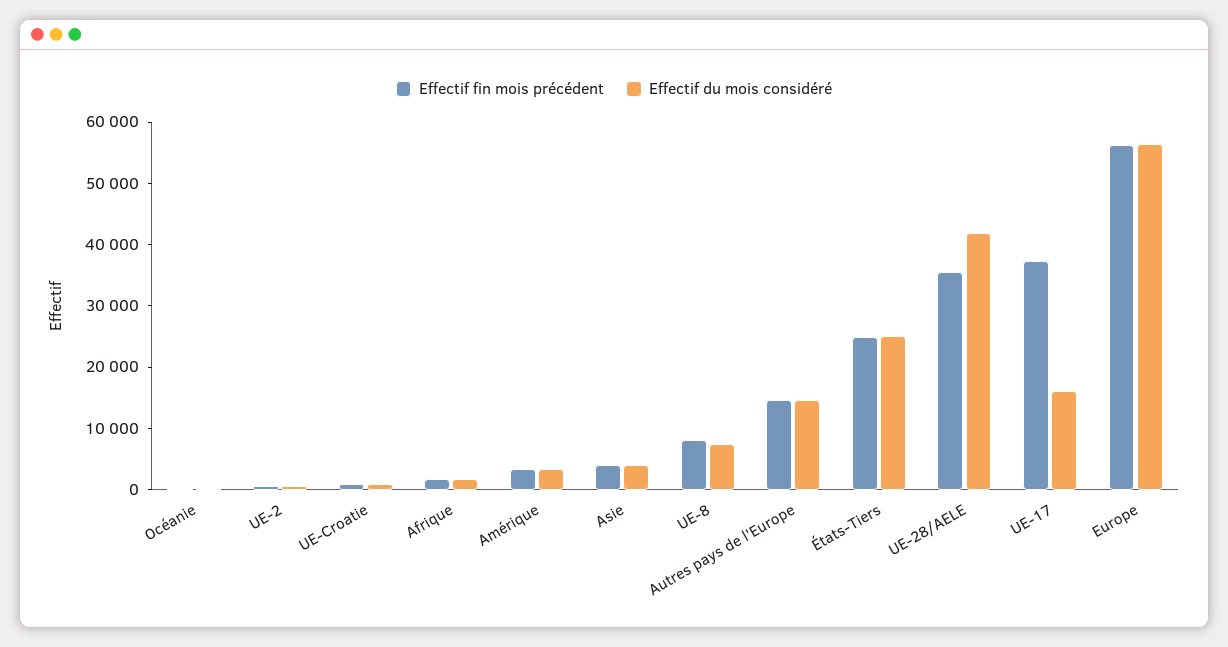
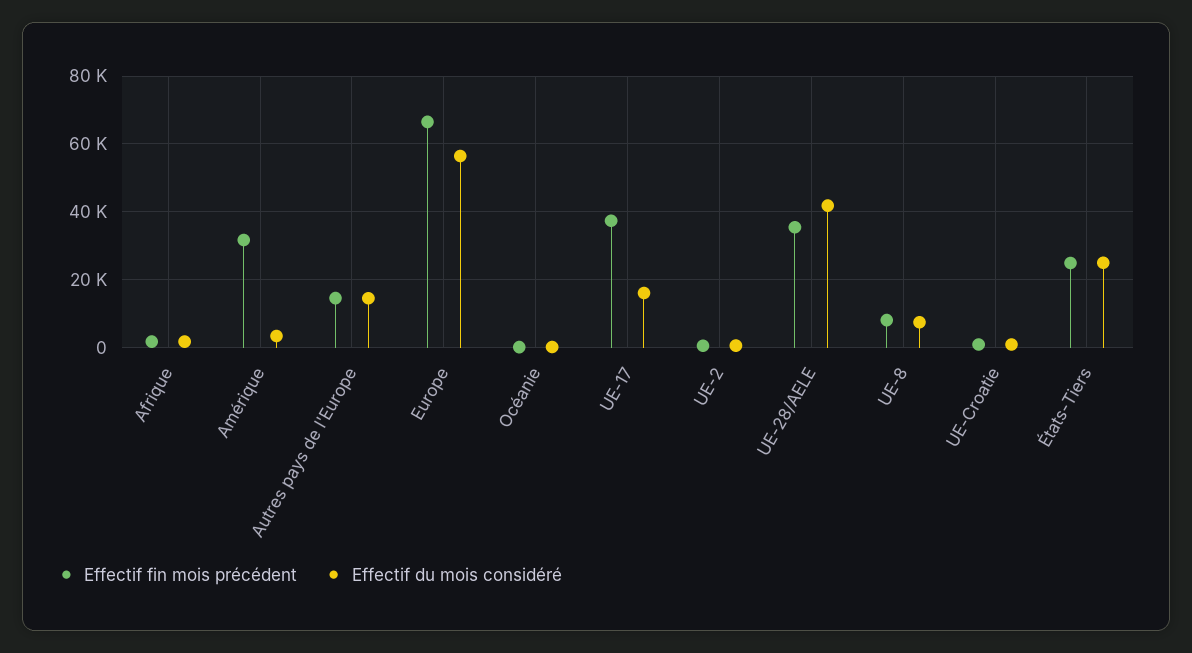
Effectif fin mois précédent, Amérique: 4000 -> 32000
Effectif fin mois précédent, Asie: 4000 -> none
Effectif du mois considéré, Asie: 4000 -> none
Effectif fin mois précédent, Europe: 56000 -> 66000

